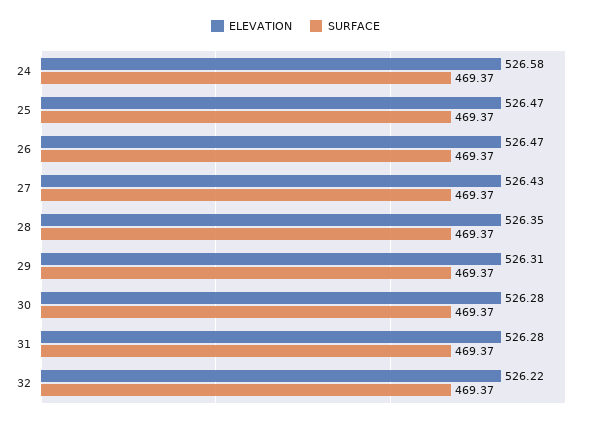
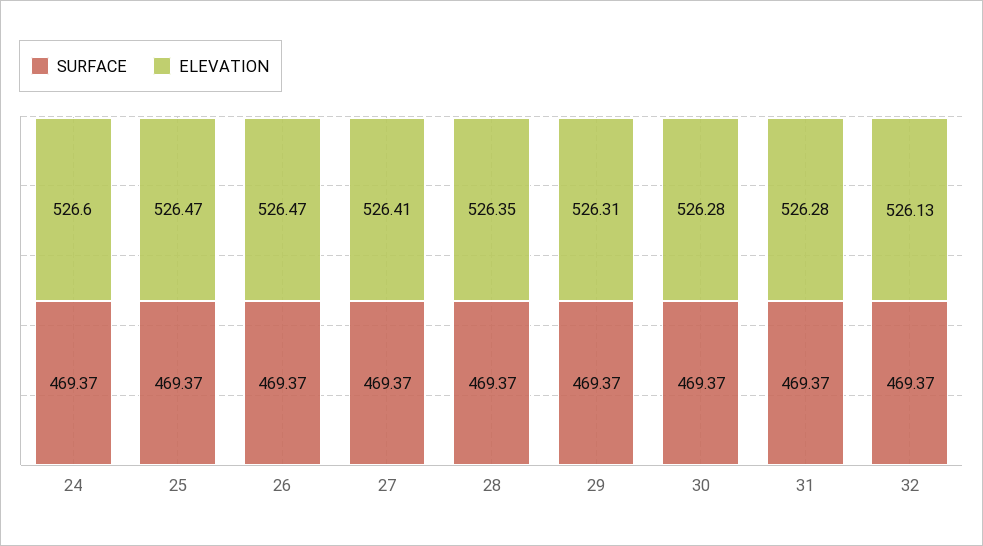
ELEVATION, 24: 526.58 -> 526.6
ELEVATION, 27: 526.43 -> 526.41
ELEVATION, 32: 526.22 -> 526.13

